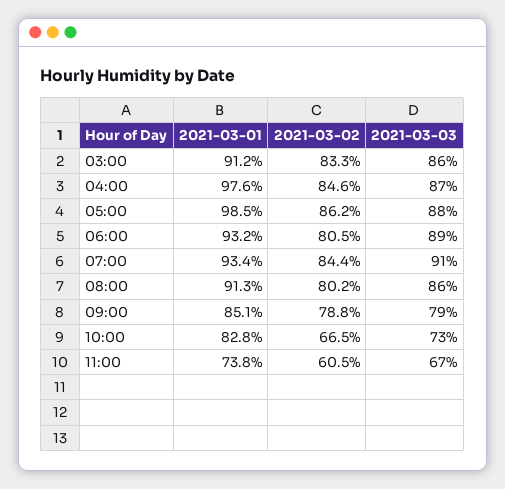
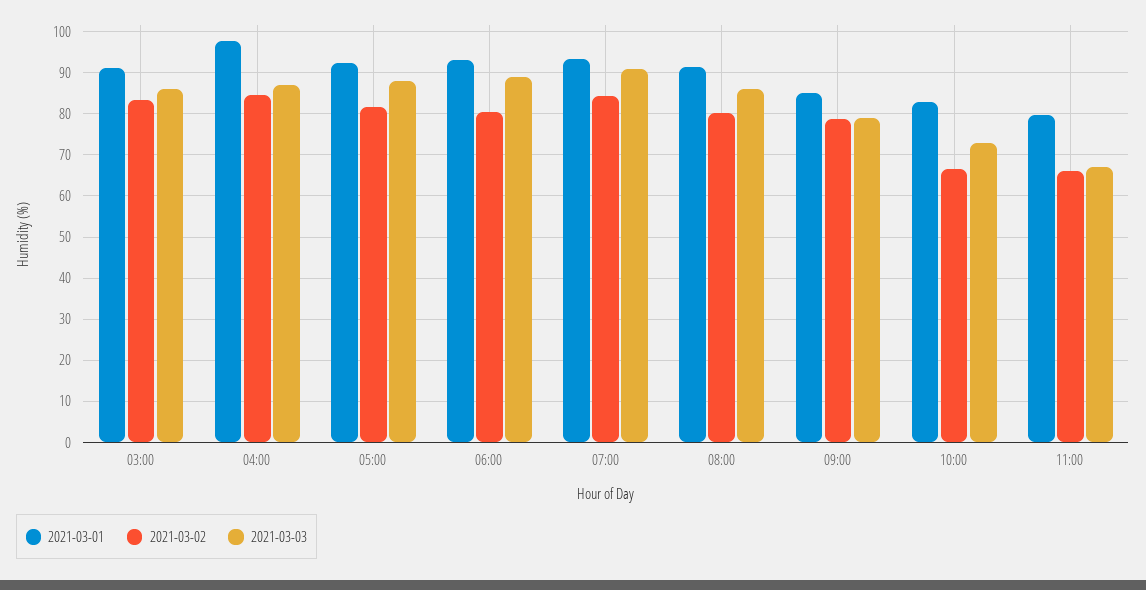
2021-03-01, 05:00: 98.5 -> 92
2021-03-02, 05:00: 86.2 -> 82
2021-03-01, 11:00: 73.8 -> 80
2021-03-02, 11:00: 60.5 -> 66

